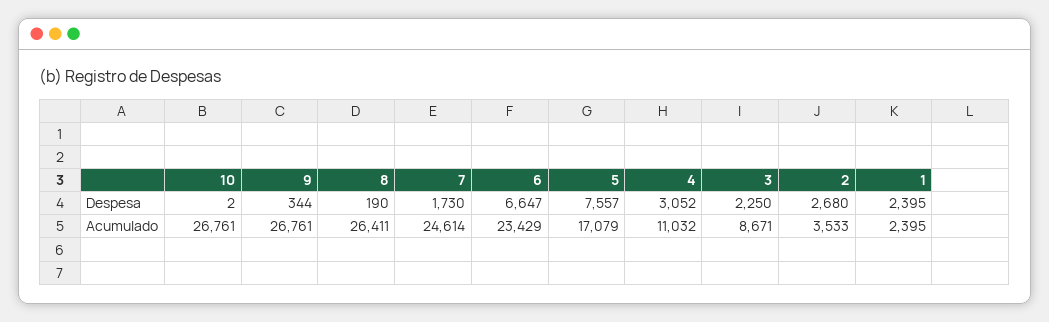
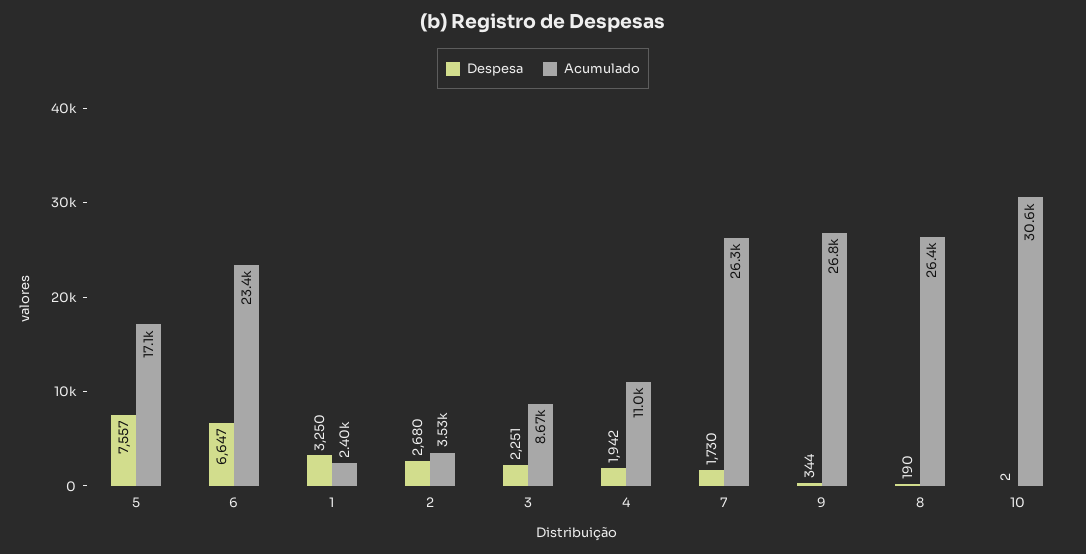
Despesa, 4: 3052 -> 1942
Despesa, 3: 2250 -> 2251
Despesa, 1: 2395 -> 3250
Acumulado, 10: 26761 -> 30600
Acumulado, 7: 24614 -> 26300

